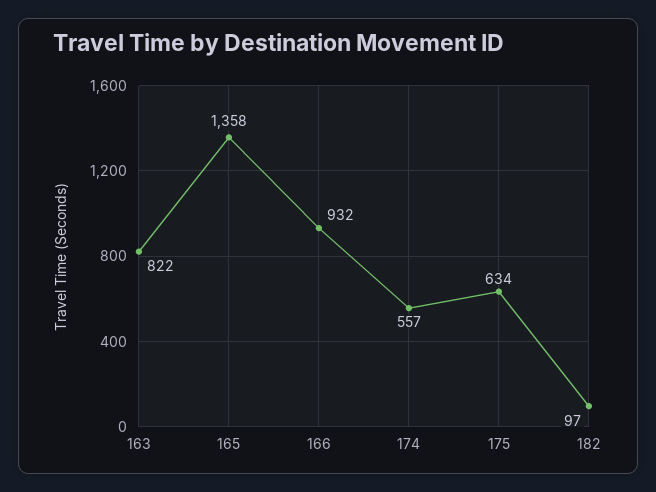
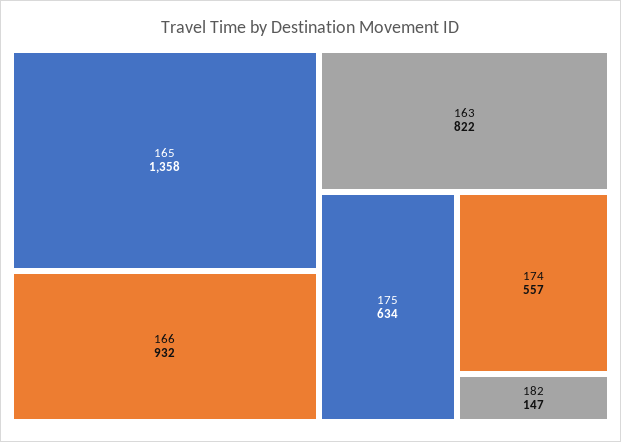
182: 97 -> 147

